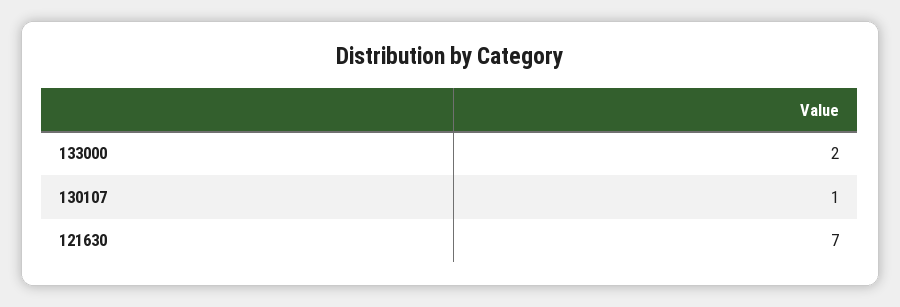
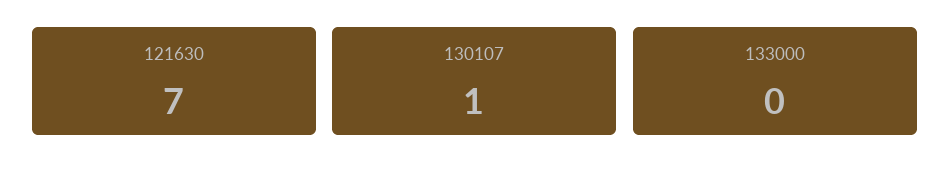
133000: 2 -> 0

